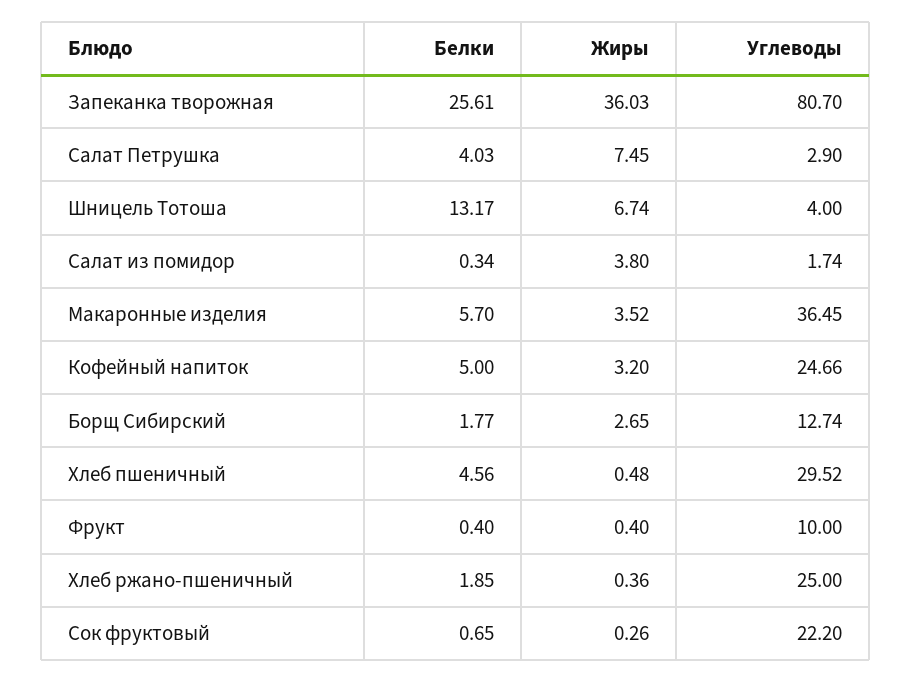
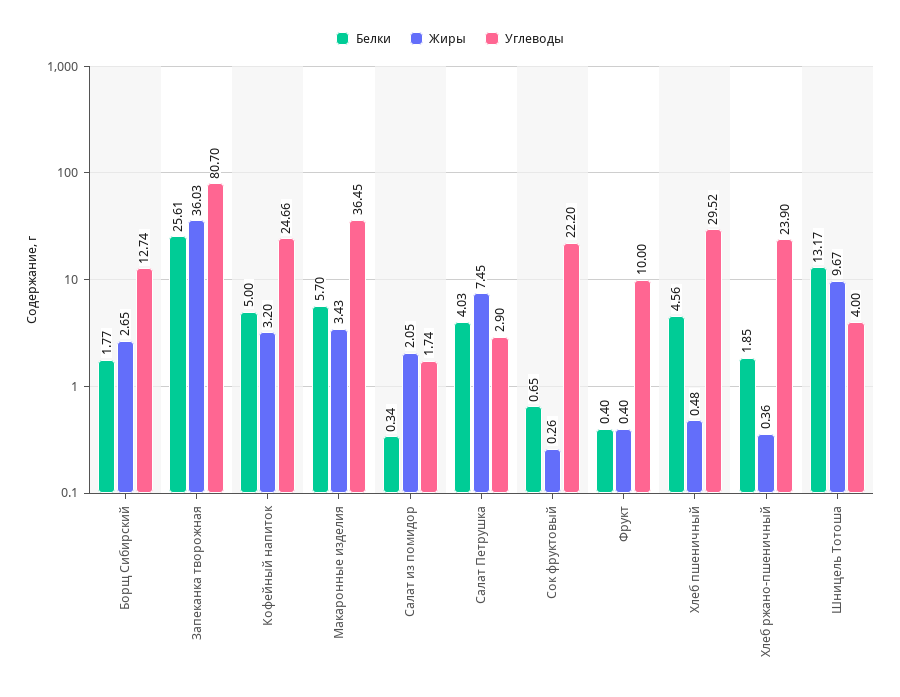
Жиры, Шницель Тотоша: 6.74 -> 9.67
Жиры, Салат из помидор: 3.8 -> 2.05
Жиры, Макаронные изделия: 3.52 -> 3.43
Углеводы, Хлеб ржано-пшеничный: 25 -> 23.9

